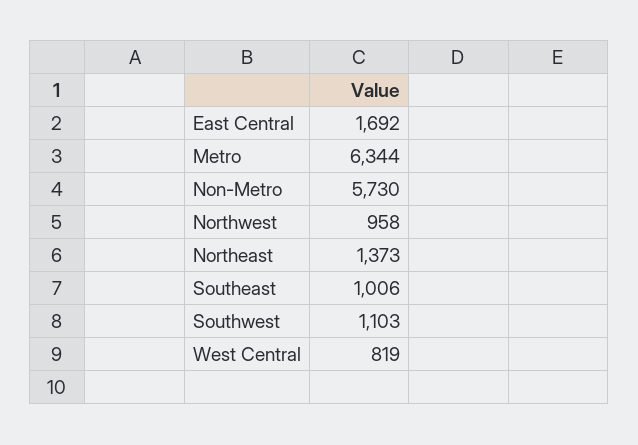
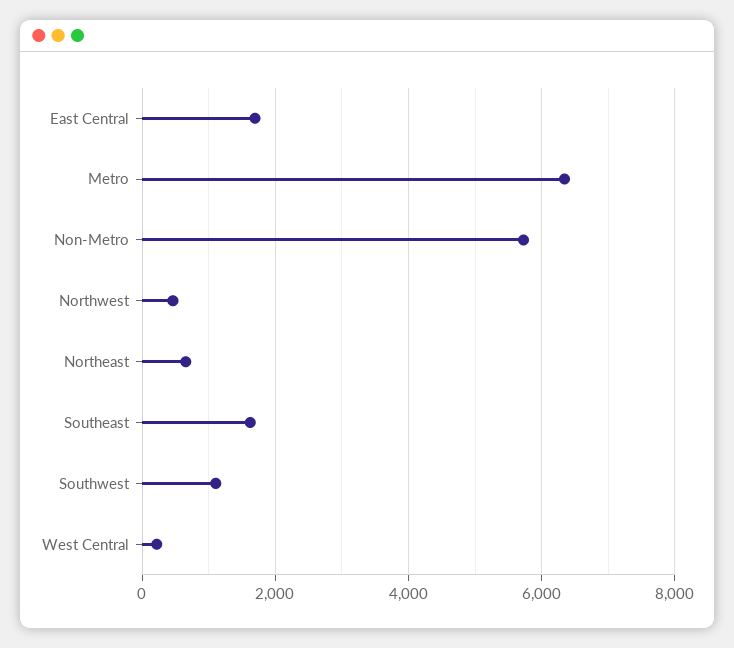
Northwest: 958 -> 400
Northeast: 1373 -> 600
Southeast: 1006 -> 1600
West Central: 819 -> 200

